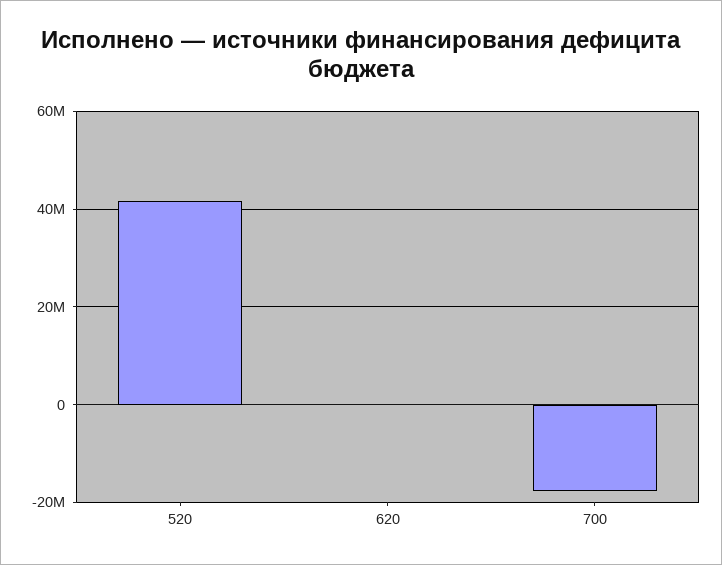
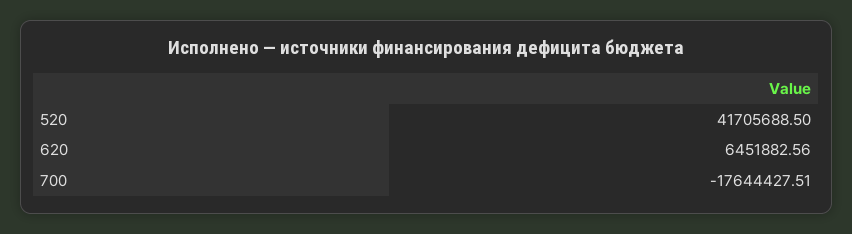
620: 0 -> 6451882.56

